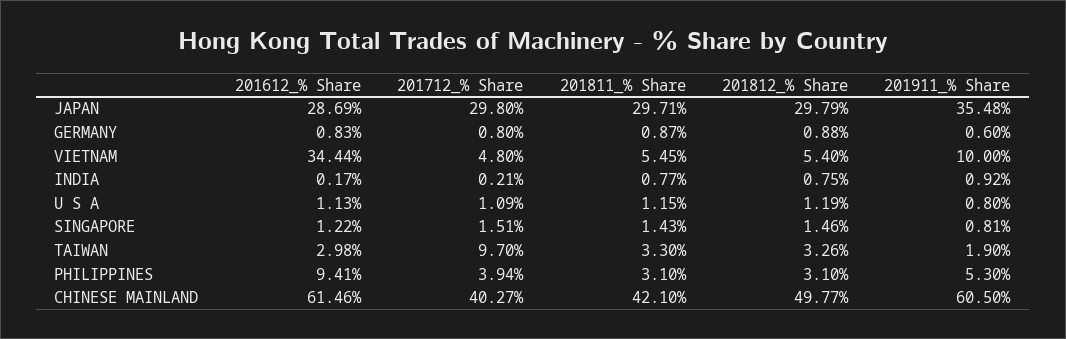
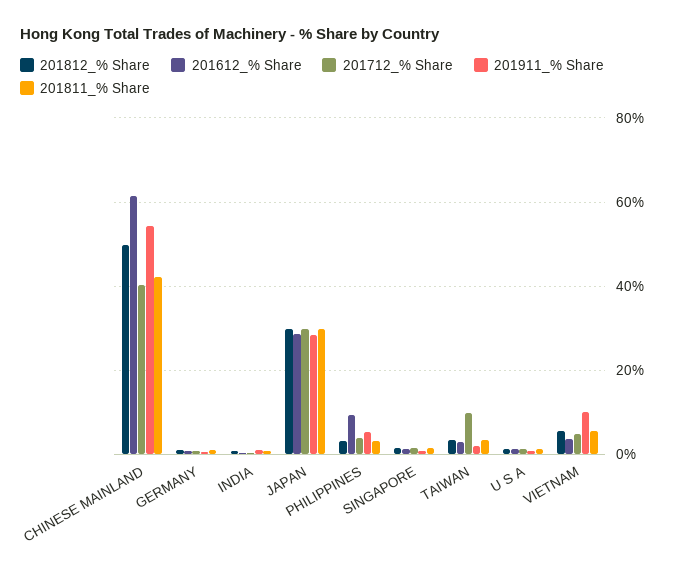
201911_% Share, JAPAN: 35.48 -> 28
201612_% Share, VIETNAM: 34.44 -> 4
201911_% Share, CHINESE MAINLAND: 60.5 -> 54

